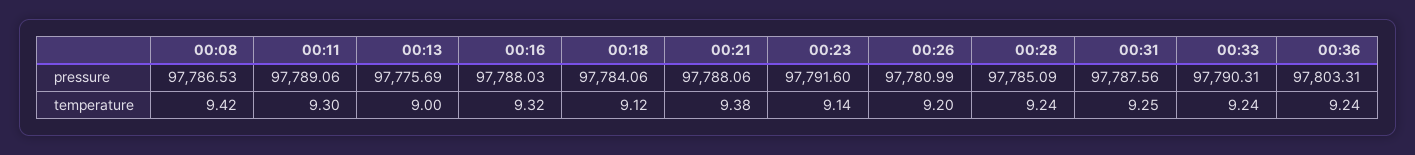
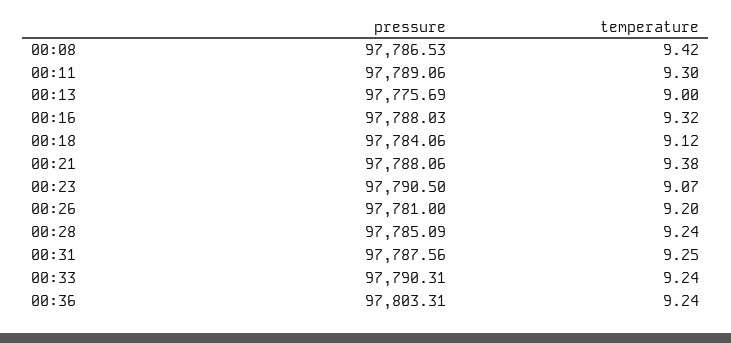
00:23, pressure: 97791.6 -> 97790.5
00:26, pressure: 97780.99 -> 97781
00:23, temperature: 9.14 -> 9.07

